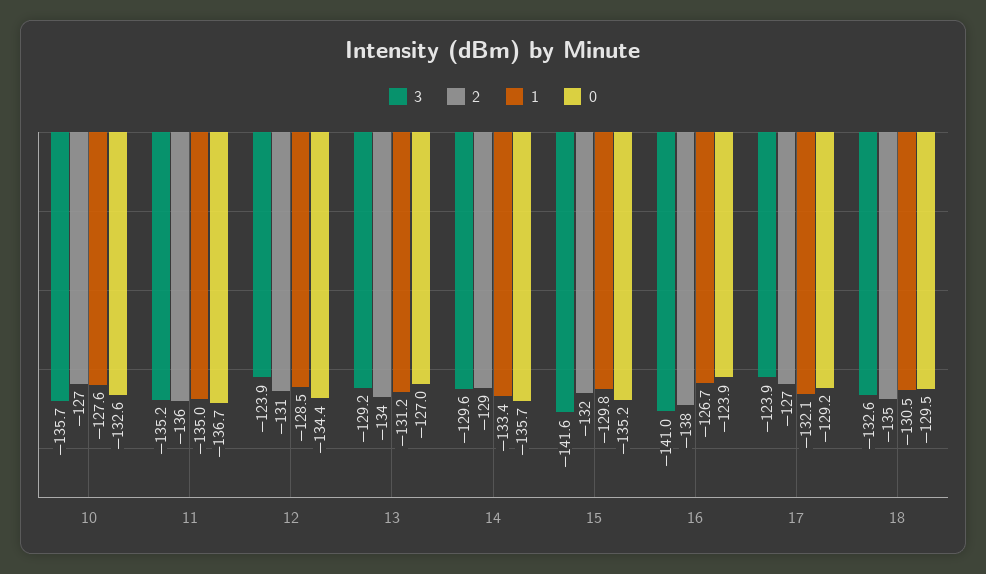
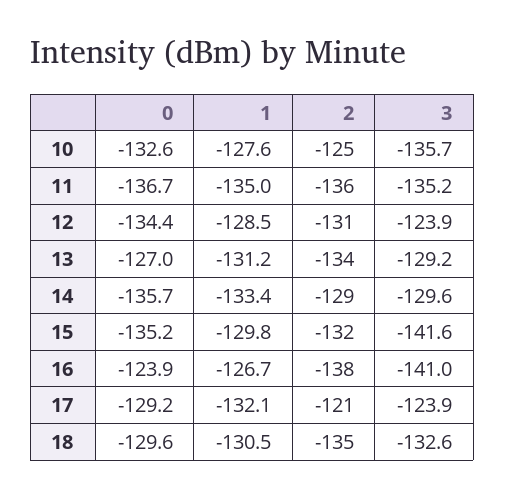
2, 10: -127 -> -125
2, 17: -127 -> -121
0, 18: -129.5 -> -129.6

